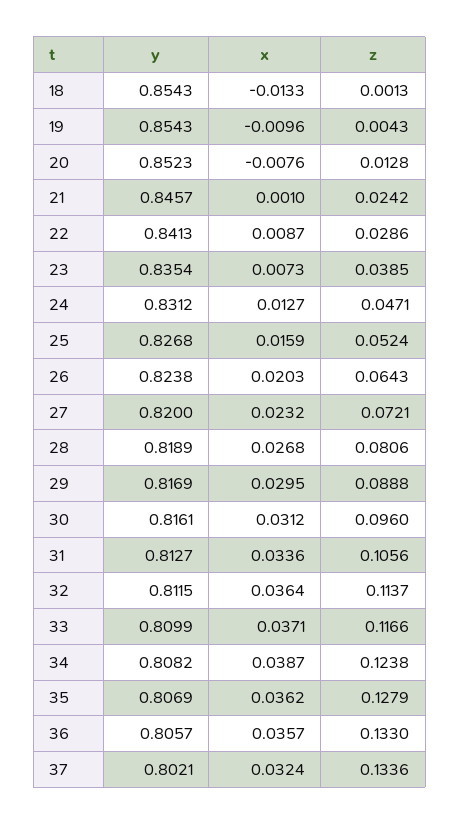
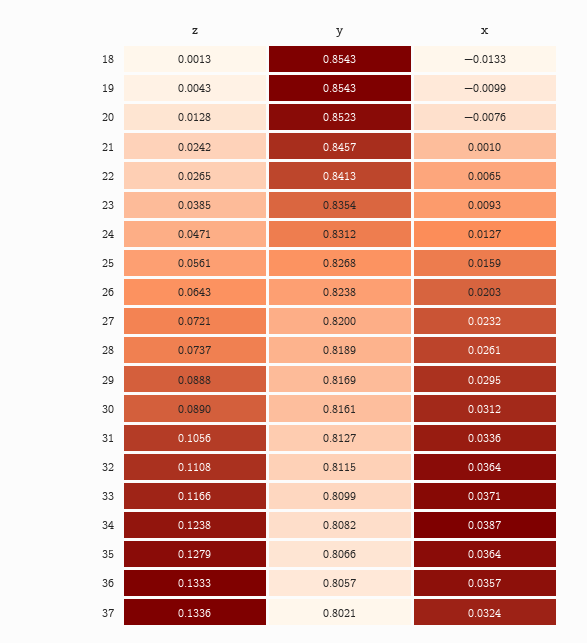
x, 19: -0.0096 -> -0.0099
x, 22: 0.0087 -> 0.0065
z, 22: 0.0286 -> 0.0265
x, 23: 0.0073 -> 0.0093
z, 25: 0.0524 -> 0.0561
x, 28: 0.0268 -> 0.0261
z, 28: 0.0806 -> 0.0737
z, 30: 0.096 -> 0.089
z, 32: 0.1137 -> 0.1108
y, 35: 0.8069 -> 0.8066
x, 35: 0.0362 -> 0.0364
z, 36: 0.133 -> 0.1333

